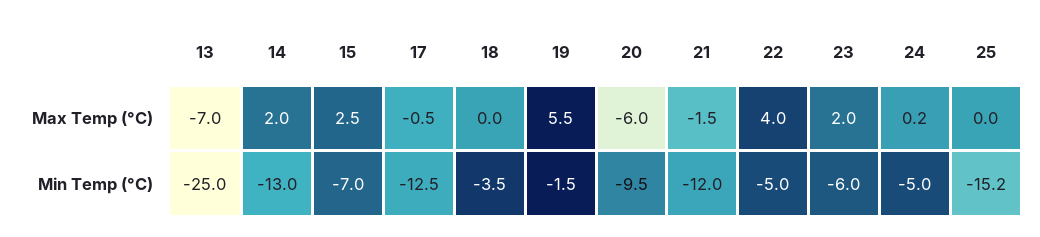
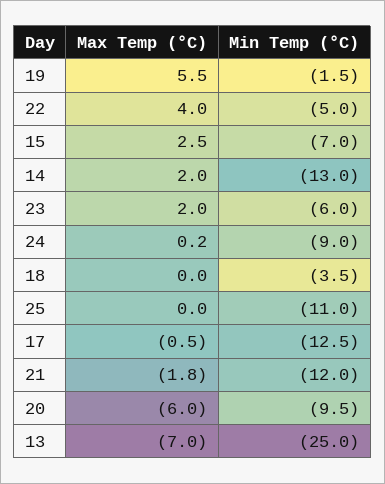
21, Max Temp (°C): -1.5 -> -1.8
24, Min Temp (°C): -5 -> -9
25, Min Temp (°C): -15.2 -> -11

